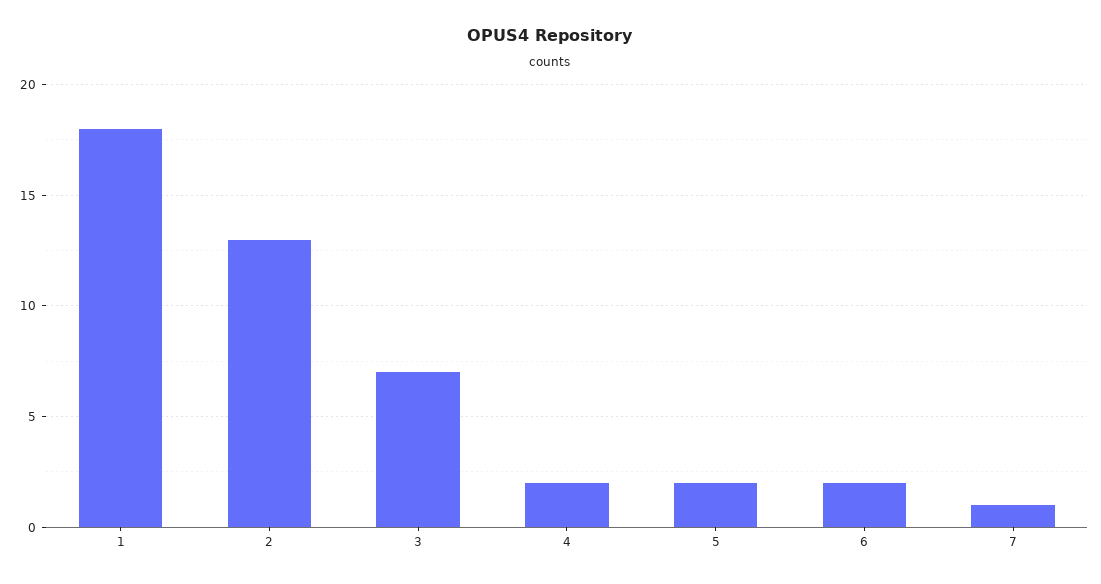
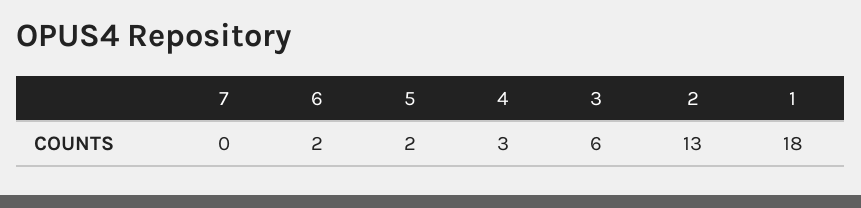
3: 7 -> 6
4: 2 -> 3
7: 1 -> 0

